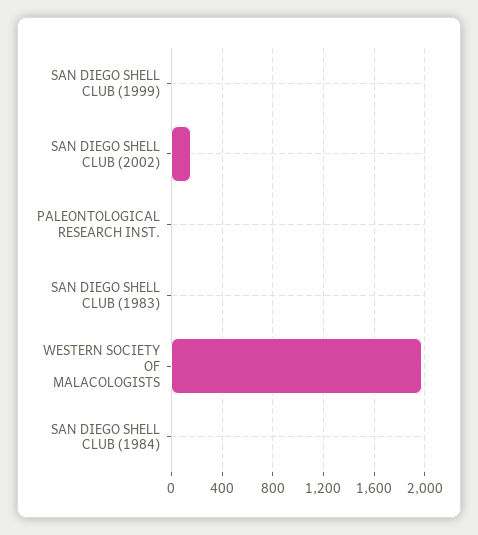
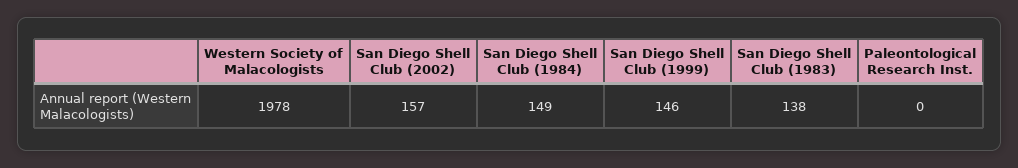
SAN DIEGO SHELL CLUB (1999): 0 -> 146
SAN DIEGO SHELL CLUB (1983): 0 -> 138
SAN DIEGO SHELL CLUB (1984): 0 -> 149

